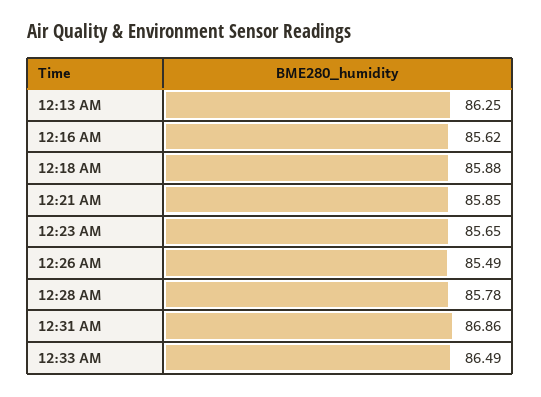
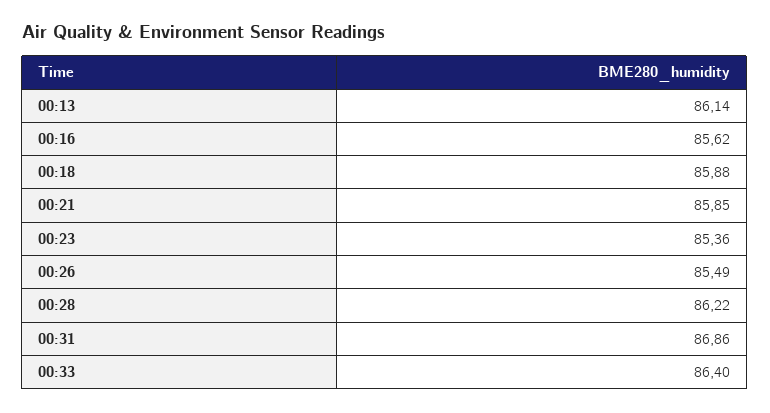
12:13 AM: 86.25 -> 86.14
12:23 AM: 85.65 -> 85.36
12:28 AM: 85.78 -> 86.22
12:33 AM: 86.49 -> 86.4

